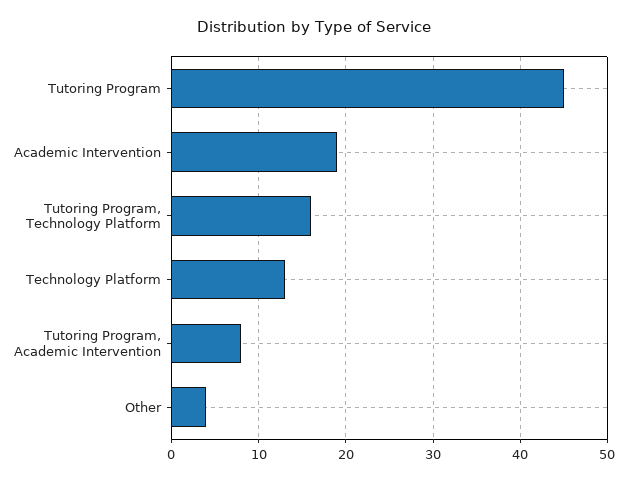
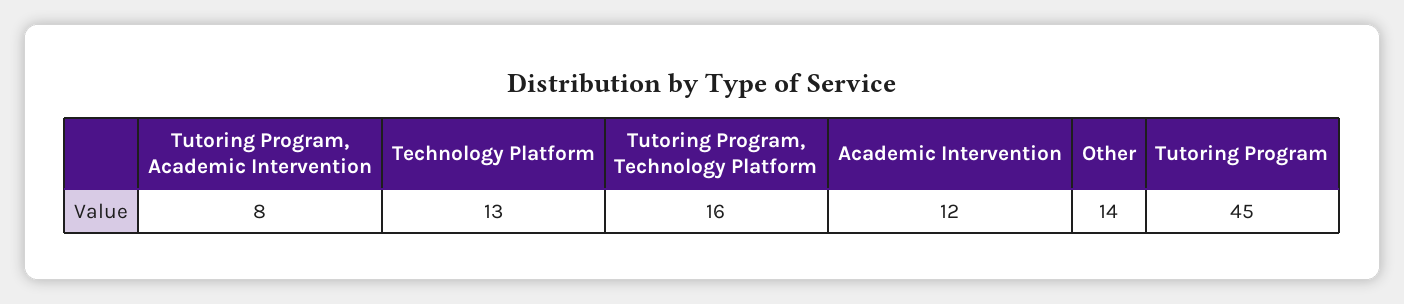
Academic Intervention: 19 -> 12
Other: 4 -> 14

